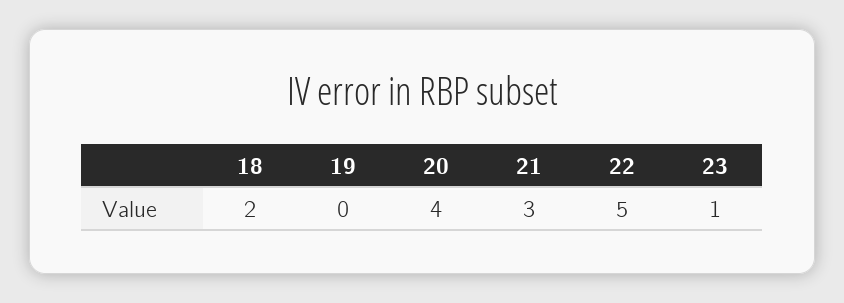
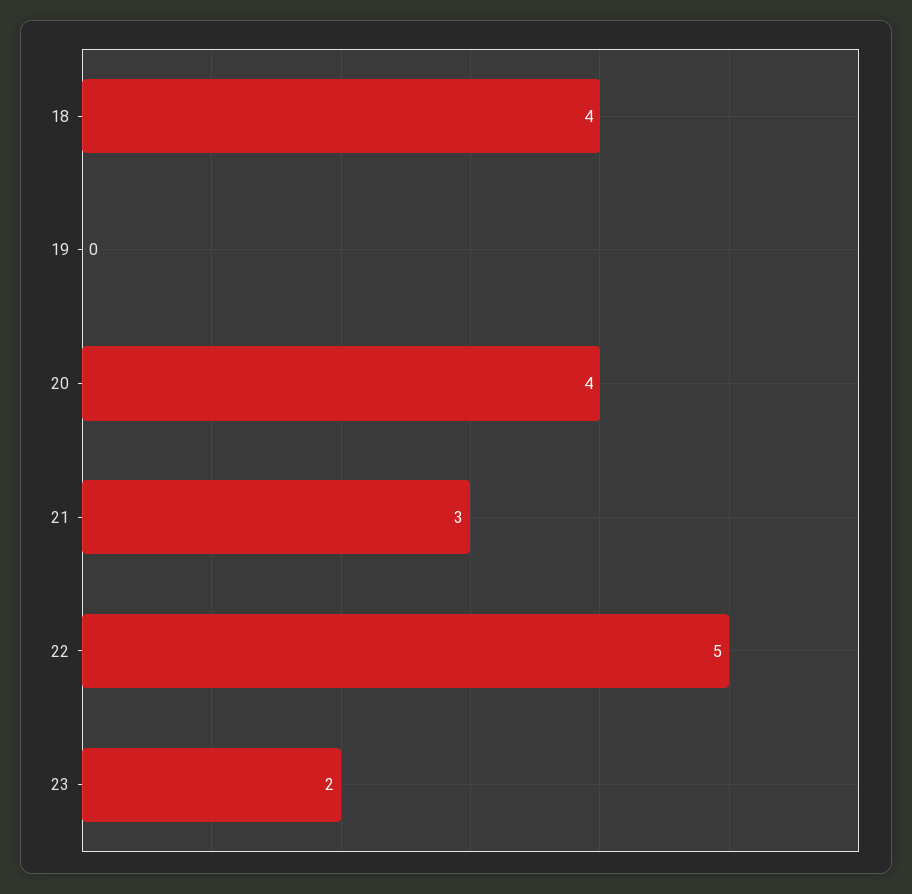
18: 2 -> 4
23: 1 -> 2

